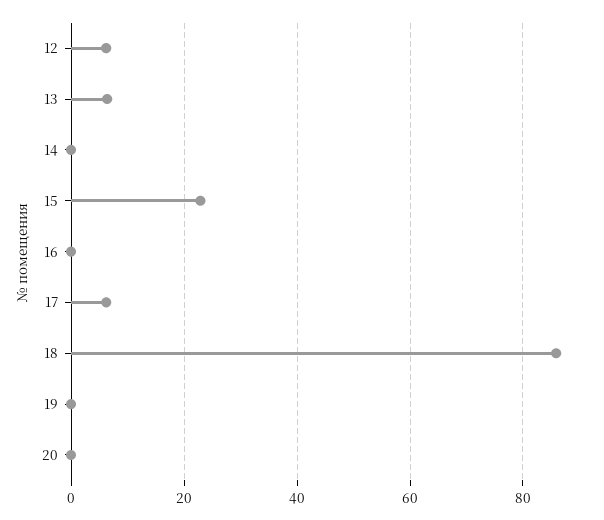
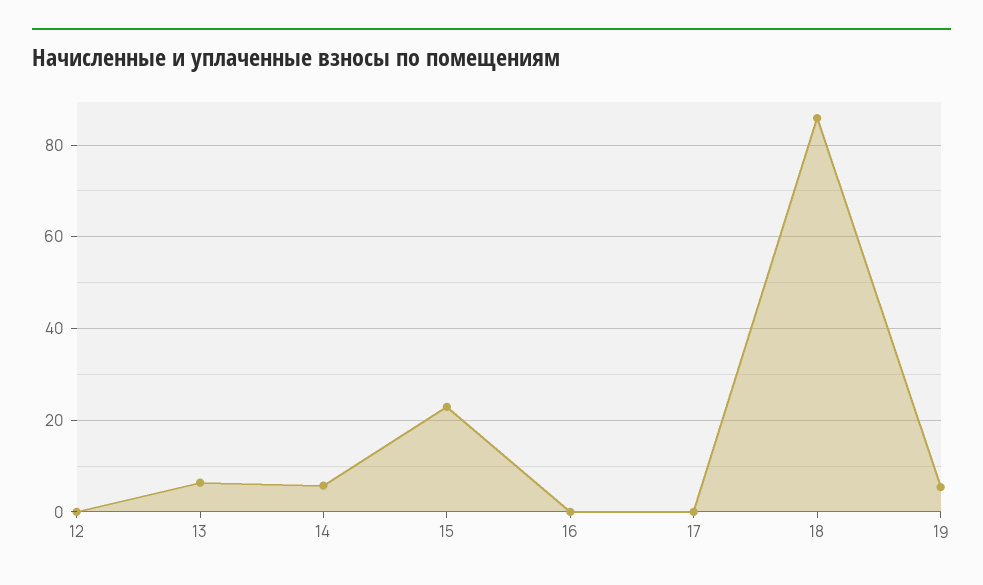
12: 6 -> 0
14: 0 -> 6
17: 6 -> 0
19: 0 -> 6
20: 0 -> none

